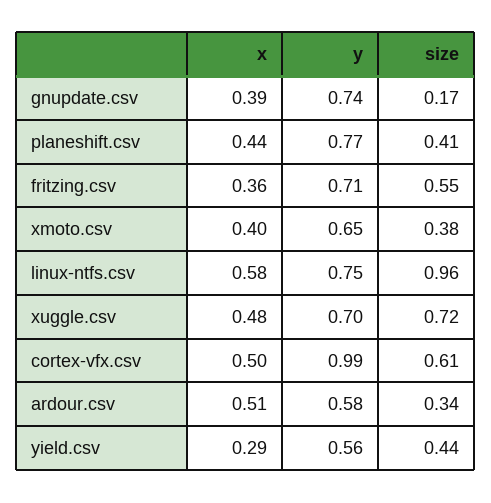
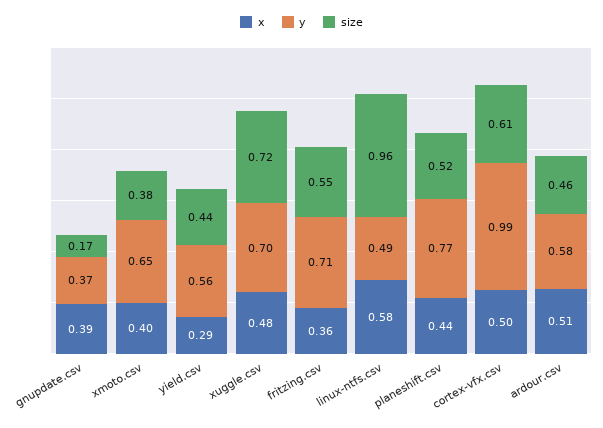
y, gnupdate.csv: 0.74 -> 0.37
size, planeshift.csv: 0.41 -> 0.52
y, linux-ntfs.csv: 0.75 -> 0.49
size, ardour.csv: 0.34 -> 0.46

